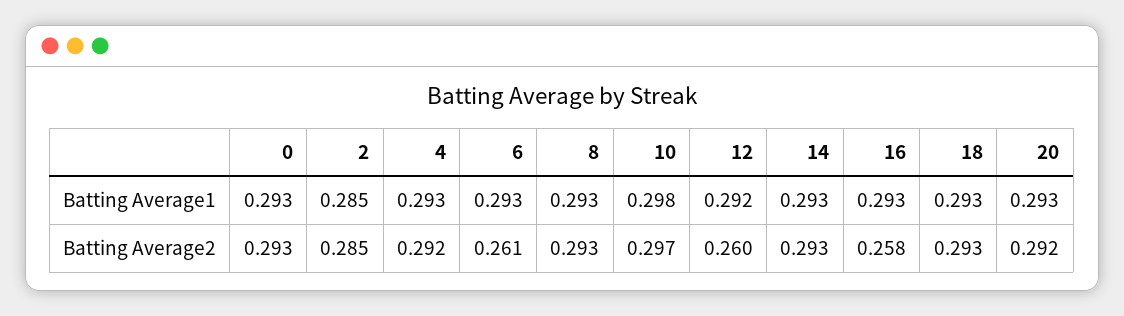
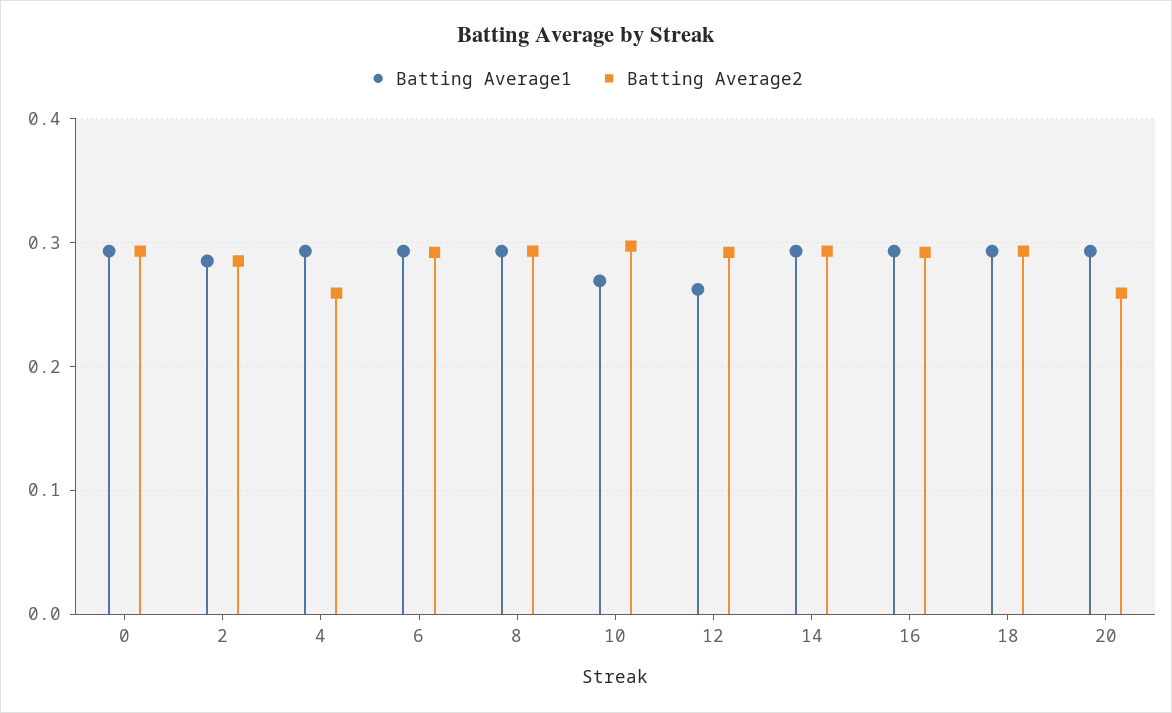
Batting Average1, 10: 0.298 -> 0.27
Batting Average1, 12: 0.292 -> 0.26
Batting Average2, 4: 0.292 -> 0.26
Batting Average2, 6: 0.261 -> 0.29
Batting Average2, 12: 0.26 -> 0.29
Batting Average2, 16: 0.258 -> 0.29
Batting Average2, 20: 0.292 -> 0.26

